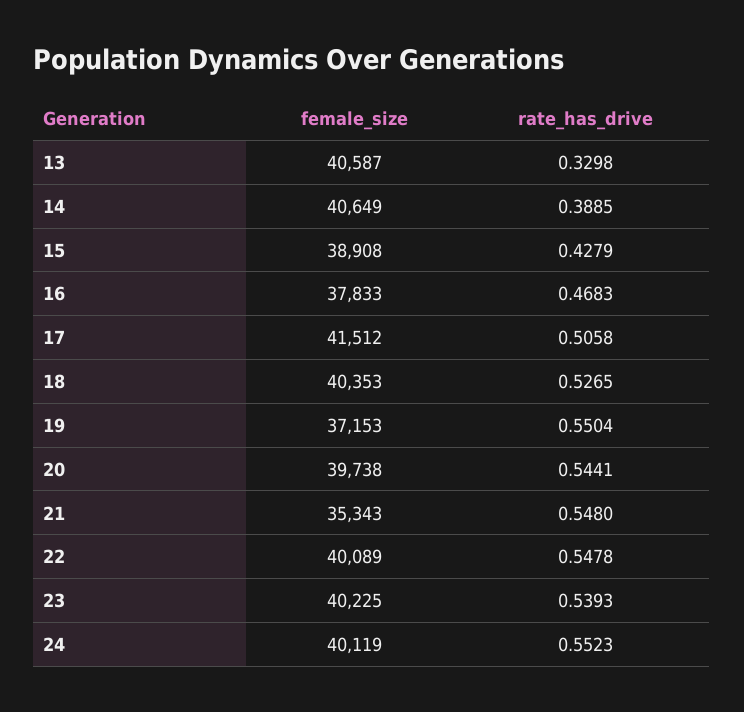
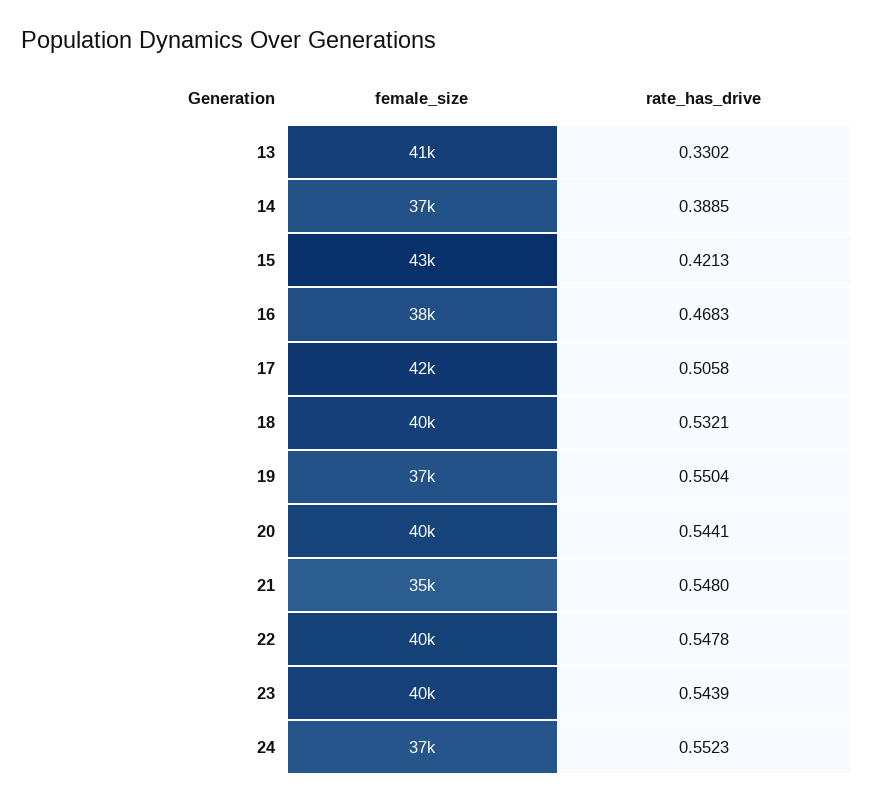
rate_has_drive, 13: 0.3298 -> 0.3302
female_size, 14: 40649 -> 37000
female_size, 15: 38908 -> 43000
rate_has_drive, 15: 0.4279 -> 0.4213
rate_has_drive, 18: 0.5265 -> 0.5321
rate_has_drive, 23: 0.5393 -> 0.5439
female_size, 24: 40119 -> 37000

